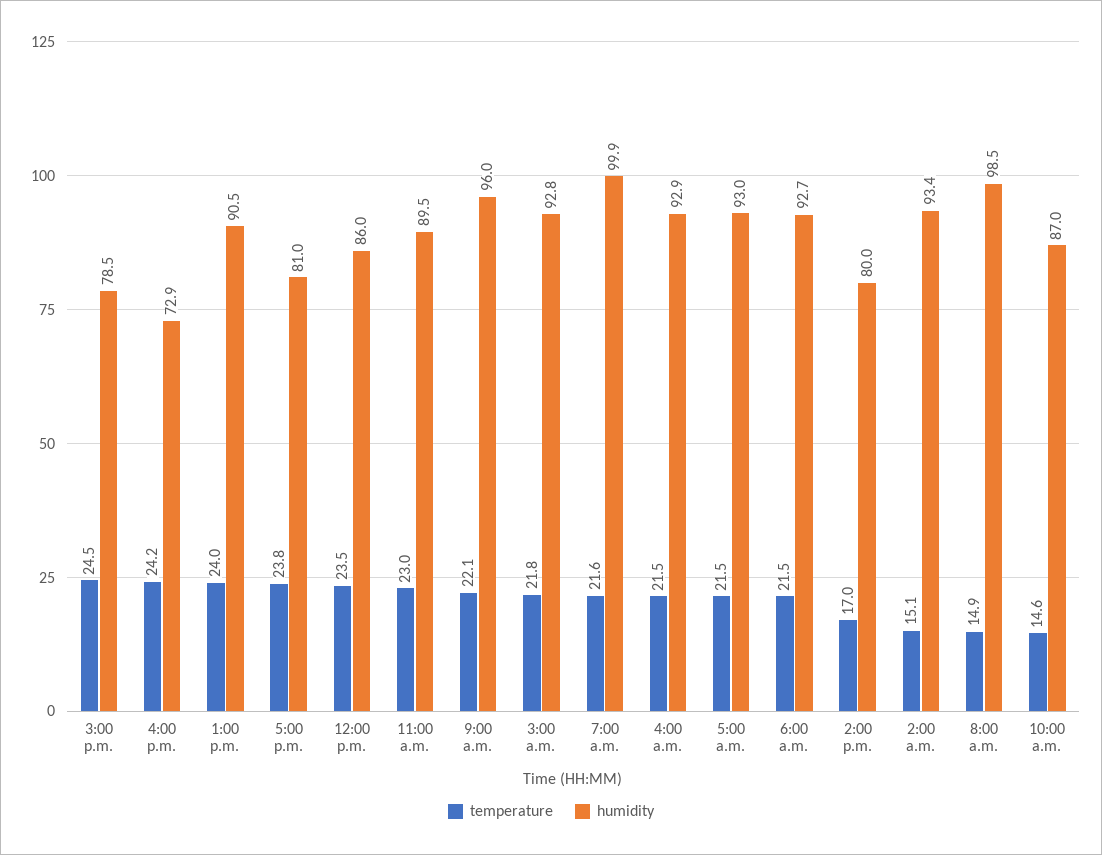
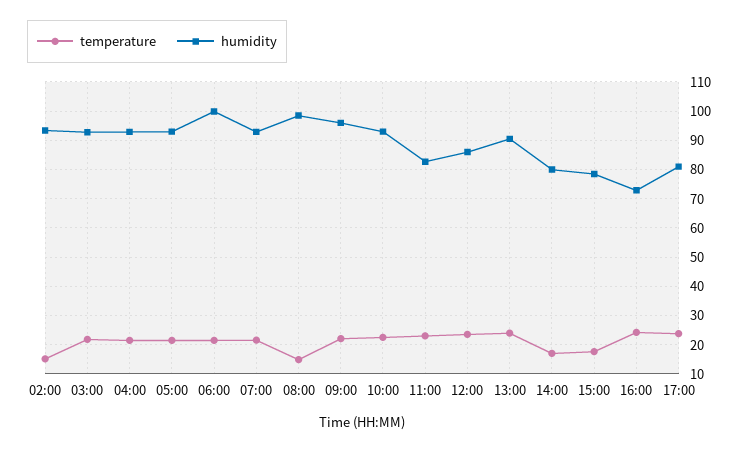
temperature, 3:00 p.m.: 24.5 -> 17.5
humidity, 11:00 a.m.: 89.5 -> 82.5
humidity, 7:00 a.m.: 99.9 -> 92.5
humidity, 6:00 a.m.: 92.7 -> 100
temperature, 10:00 a.m.: 14.6 -> 22.5
humidity, 10:00 a.m.: 87 -> 92.5

